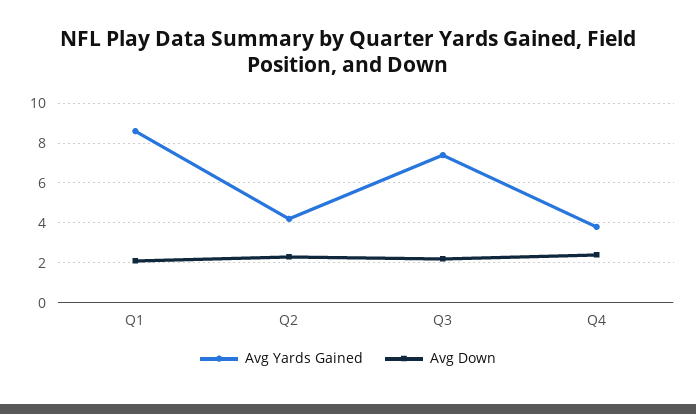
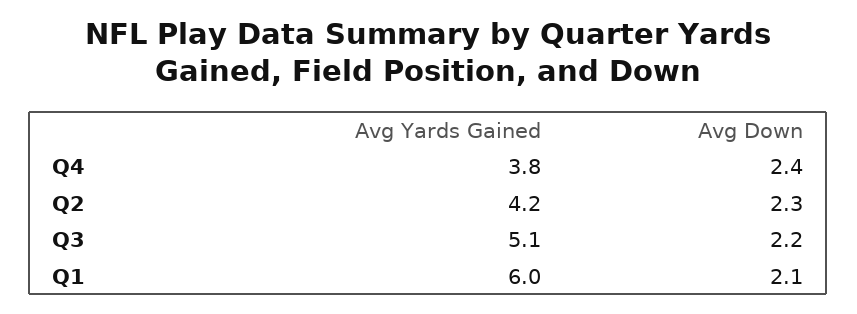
Avg Yards Gained, Q1: 8.5 -> 6
Avg Yards Gained, Q3: 7.5 -> 5.1

